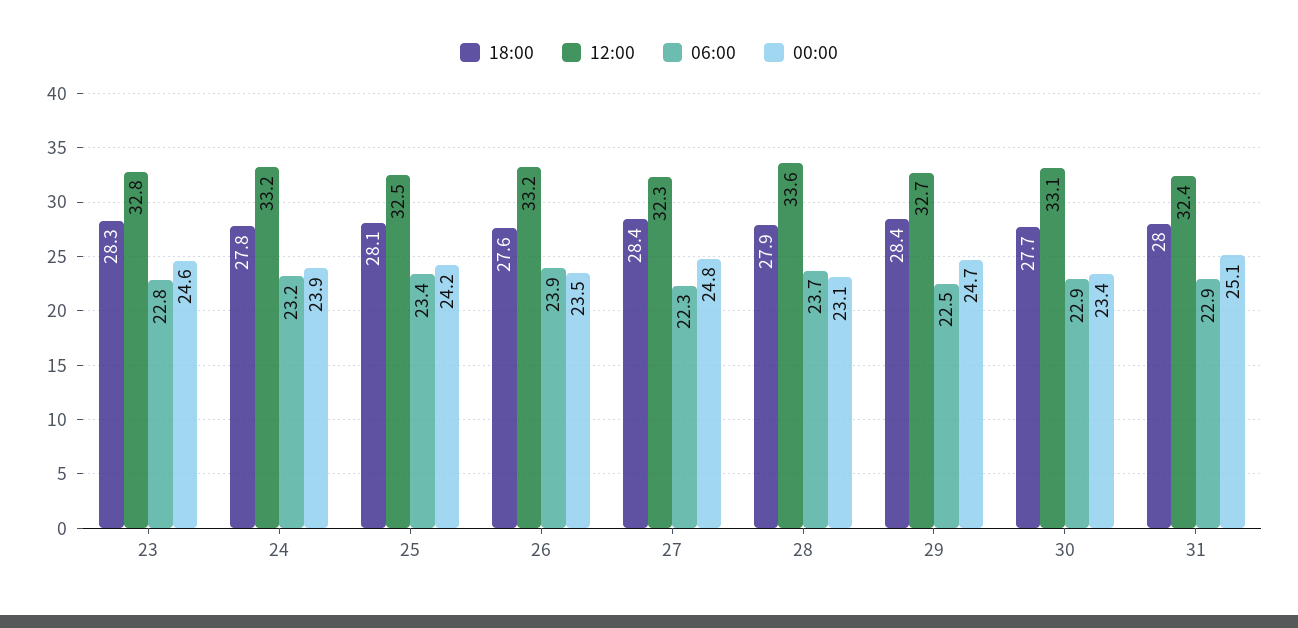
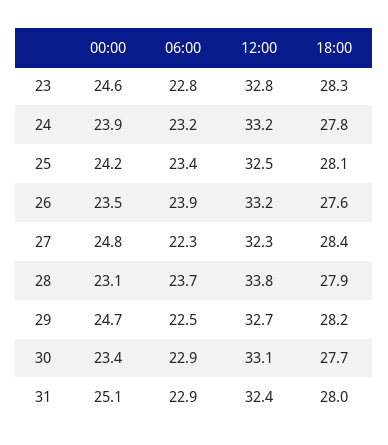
12:00, 28: 33.6 -> 33.8
18:00, 29: 28.4 -> 28.2

